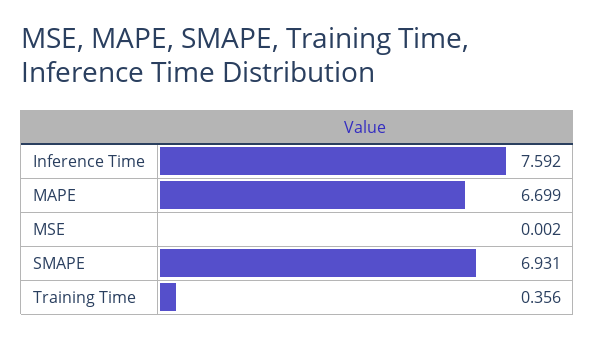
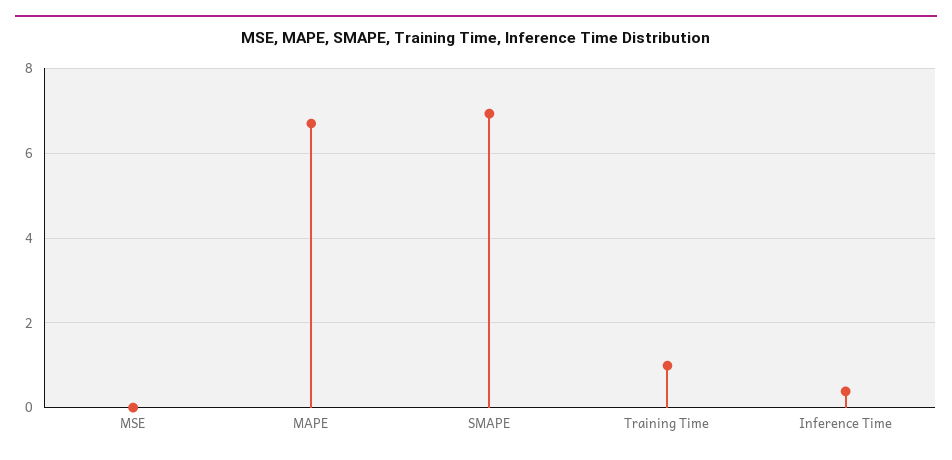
Inference Time: 7.592 -> 0.4
Training Time: 0.356 -> 1

